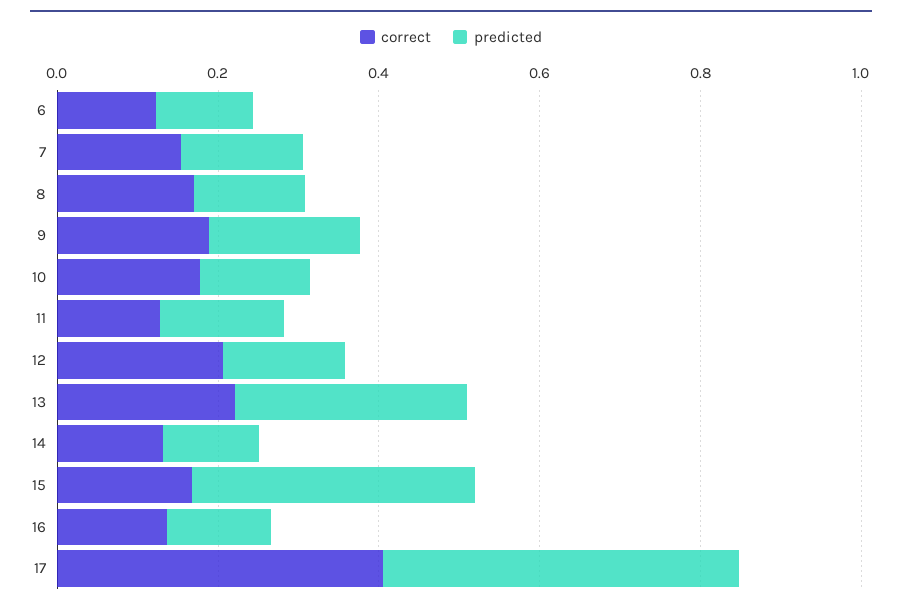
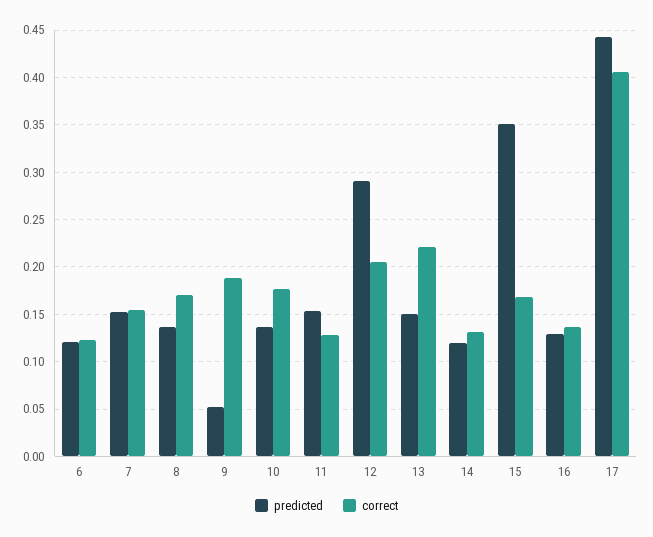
predicted, 9: 0.2 -> 0.05
predicted, 12: 0.15 -> 0.29
predicted, 13: 0.3 -> 0.15

